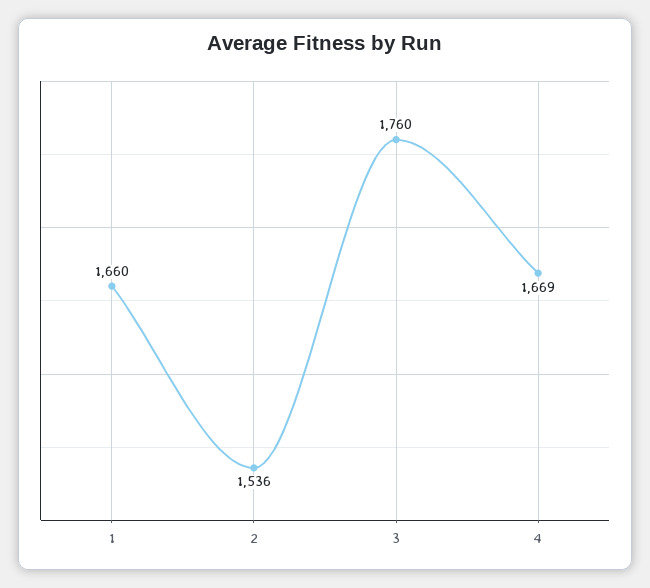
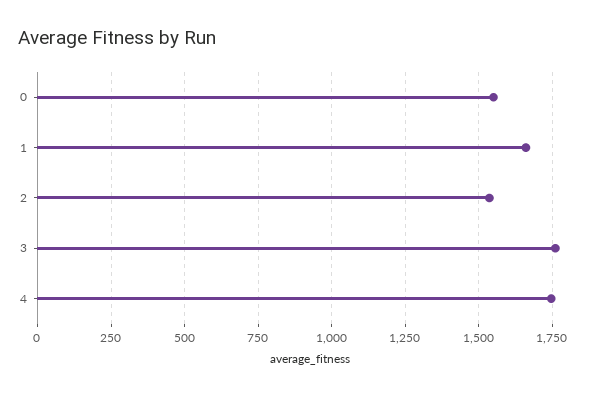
4: 1669 -> 1750
0: none -> 1550

